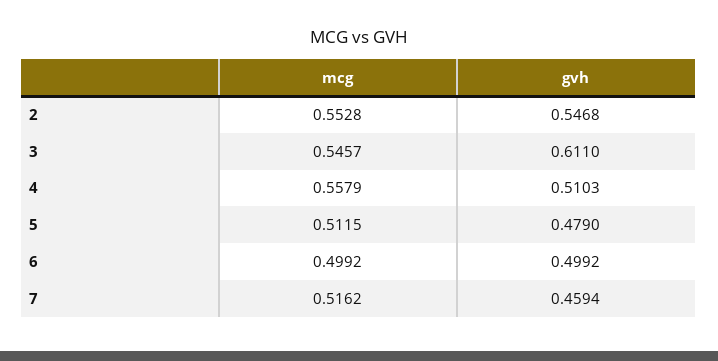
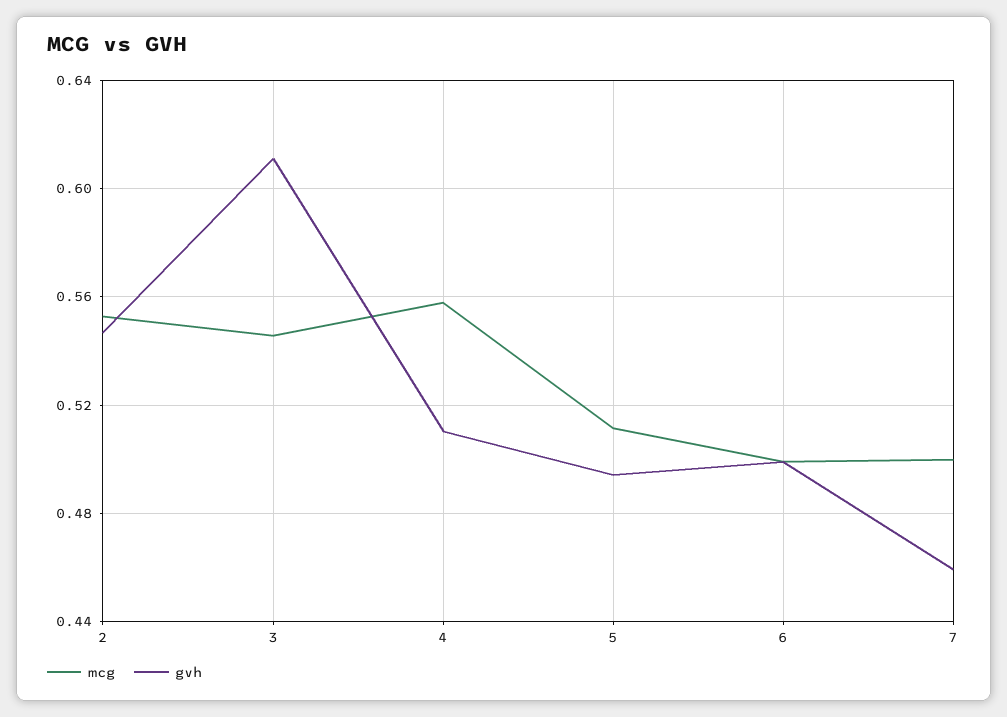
gvh, 5: 0.479 -> 0.495
mcg, 7: 0.5162 -> 0.5

